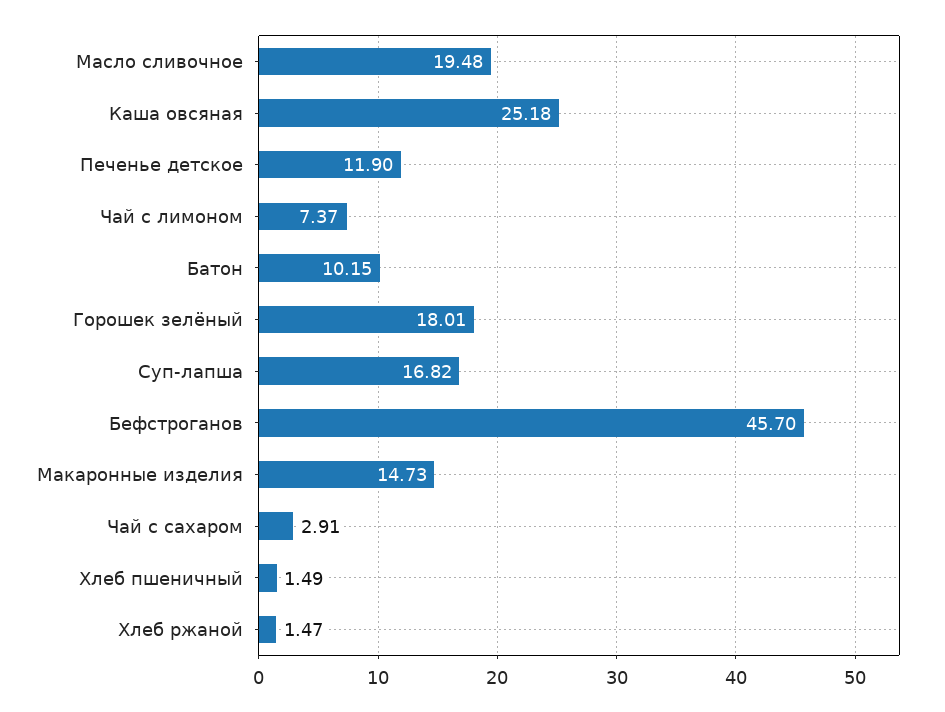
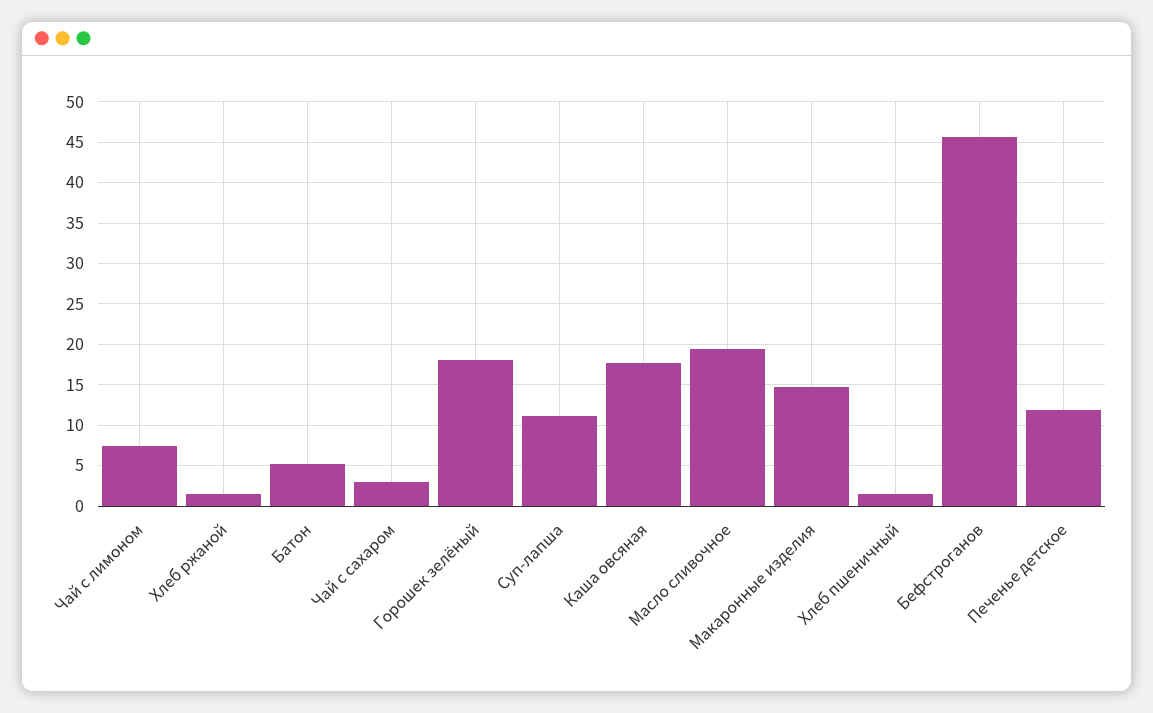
Каша овсяная: 25.18 -> 18
Батон: 10.15 -> 5
Суп-лапша: 16.82 -> 11

